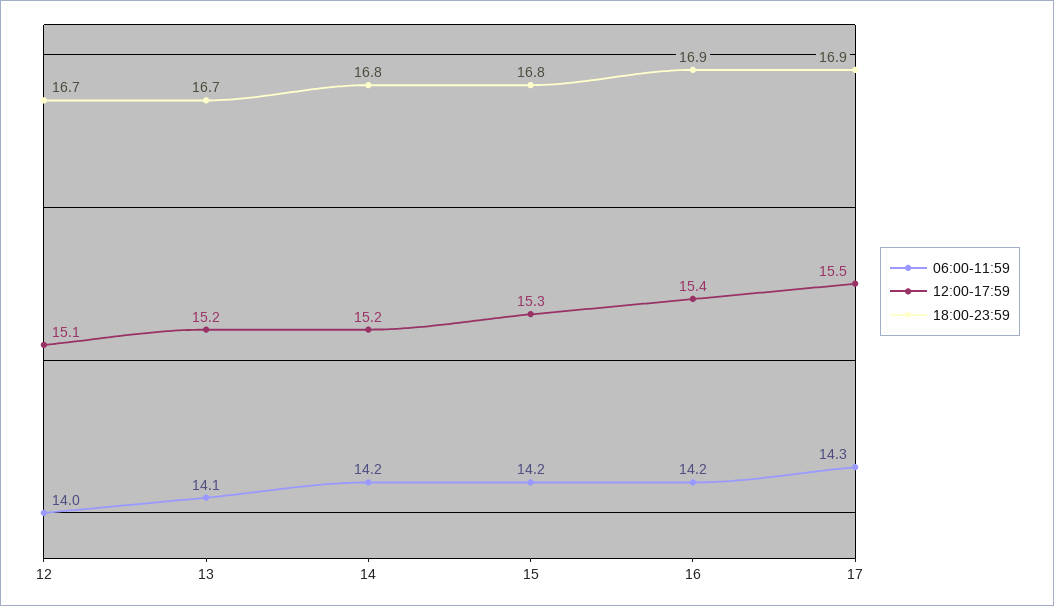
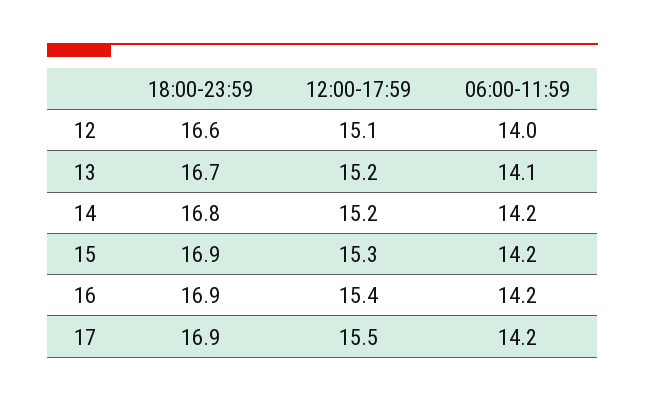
18:00-23:59, 12: 16.7 -> 16.6
18:00-23:59, 15: 16.8 -> 16.9
06:00-11:59, 17: 14.3 -> 14.2

